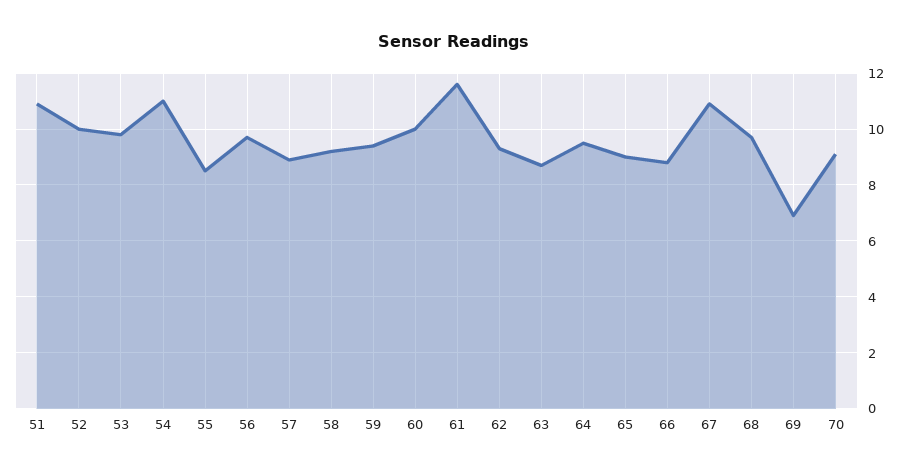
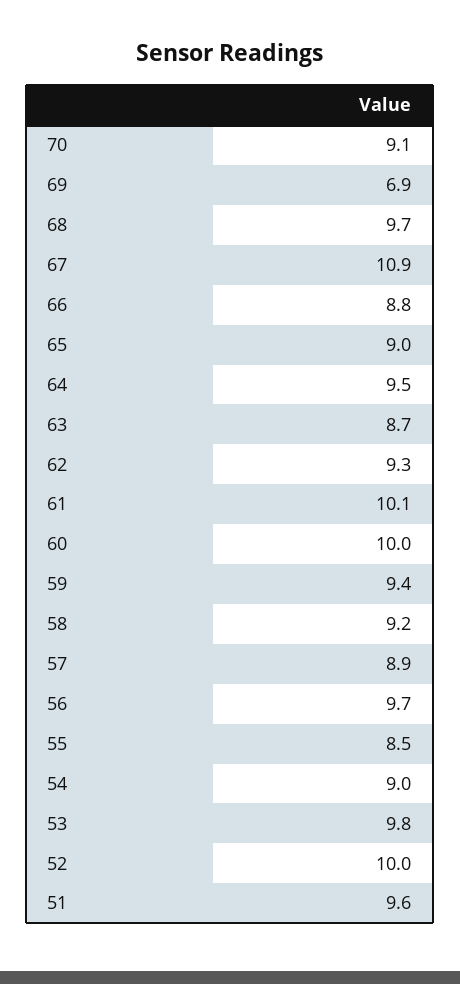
51: 11 -> 9.6
54: 11 -> 9
61: 11.5 -> 10.1

